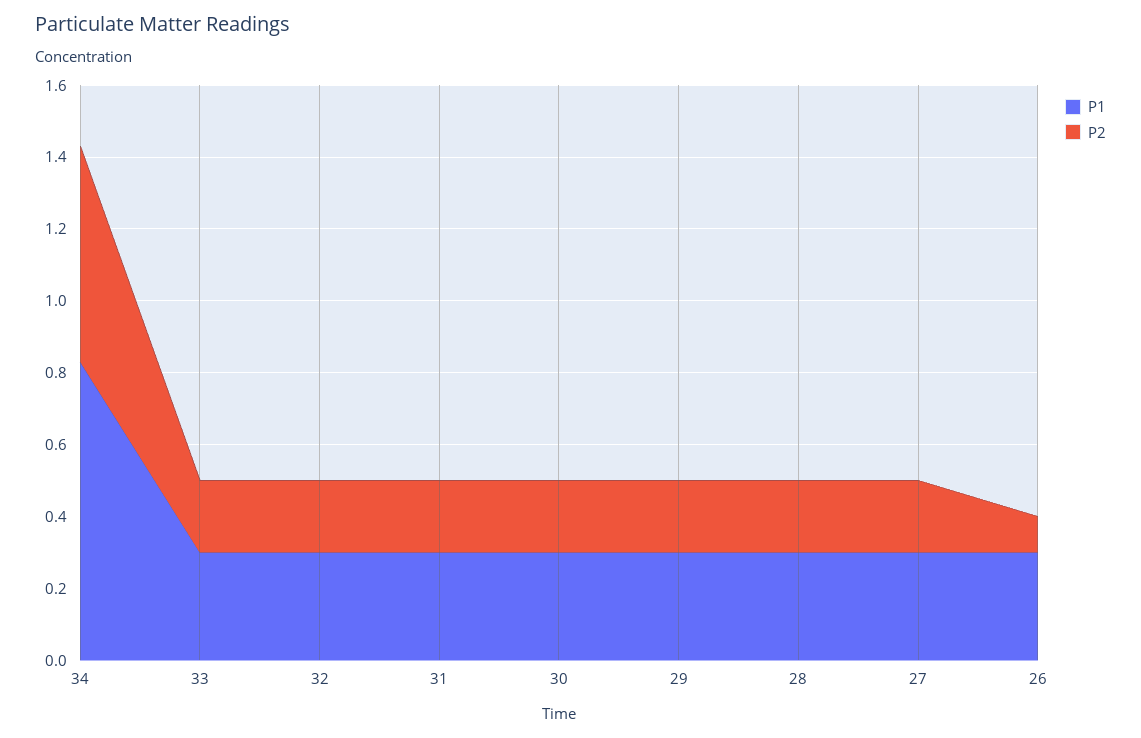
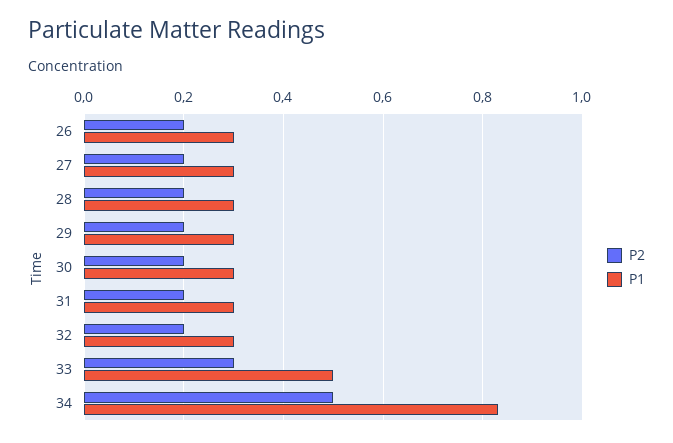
P2, 34: 0.6 -> 0.5
P1, 33: 0.3 -> 0.5
P2, 33: 0.2 -> 0.3
P2, 26: 0.1 -> 0.2

